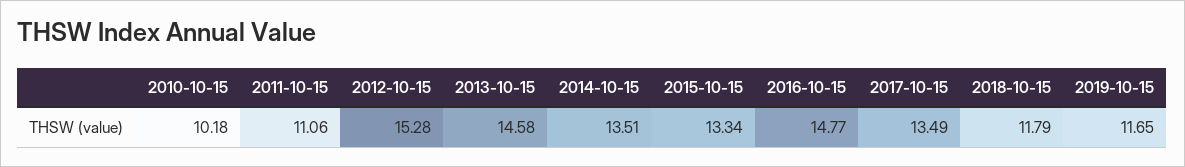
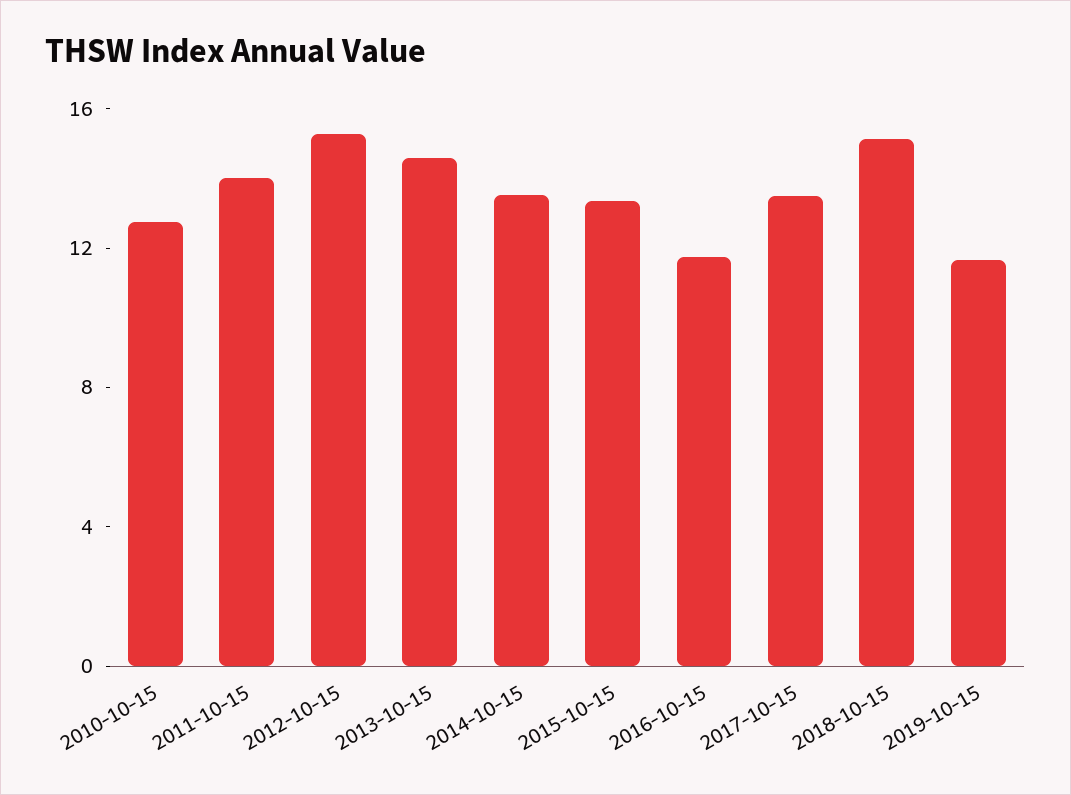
2010-10-15: 10.18 -> 13
2011-10-15: 11.06 -> 14
2016-10-15: 14.77 -> 12
2018-10-15: 11.79 -> 15

